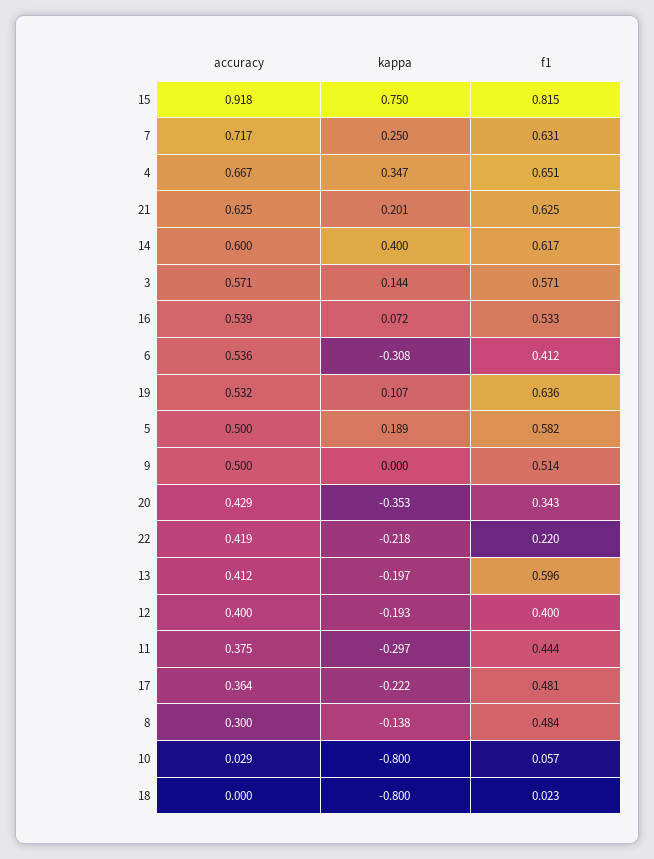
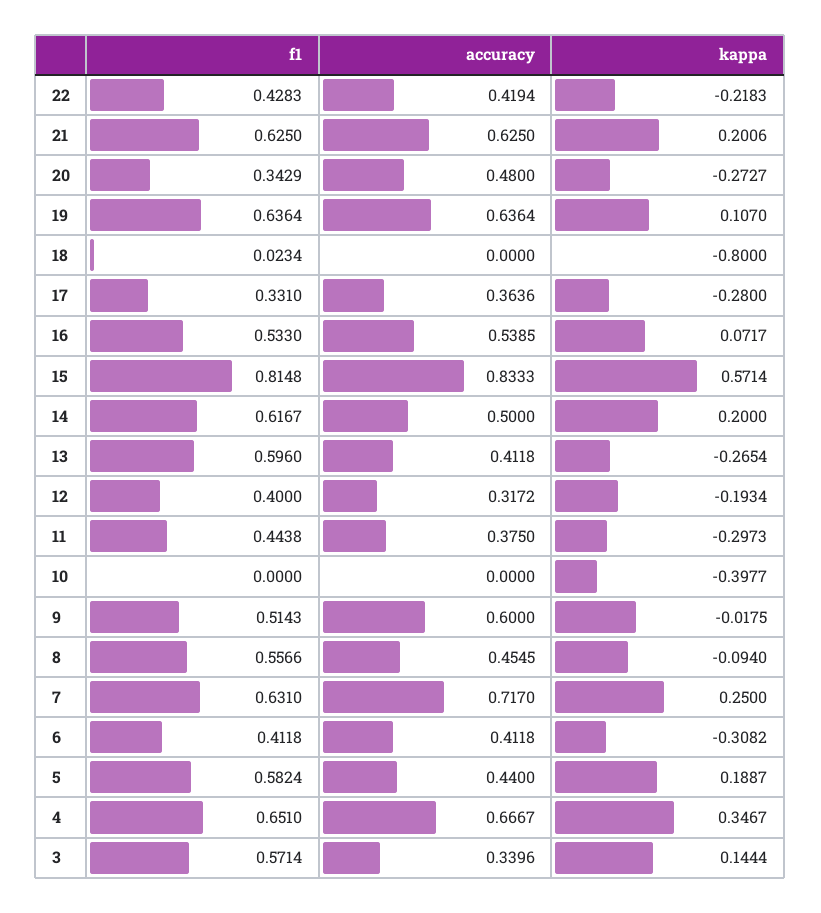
accuracy, 15: 0.918 -> 0.8333
kappa, 15: 0.75 -> 0.5714
accuracy, 14: 0.6 -> 0.5
kappa, 14: 0.4 -> 0.2
accuracy, 3: 0.571 -> 0.3396
accuracy, 6: 0.536 -> 0.4118
accuracy, 19: 0.532 -> 0.6364
accuracy, 5: 0.5 -> 0.44
accuracy, 9: 0.5 -> 0.6
kappa, 9: 0 -> -0.0175
accuracy, 20: 0.429 -> 0.48
kappa, 20: -0.353 -> -0.2727
f1, 22: 0.22 -> 0.4283
kappa, 13: -0.197 -> -0.2654
accuracy, 12: 0.4 -> 0.3172
kappa, 17: -0.222 -> -0.28
f1, 17: 0.481 -> 0.331
accuracy, 8: 0.3 -> 0.4545
kappa, 8: -0.138 -> -0.094
f1, 8: 0.484 -> 0.5566
accuracy, 10: 0.029 -> 0
kappa, 10: -0.8 -> -0.3977
f1, 10: 0.057 -> 0

